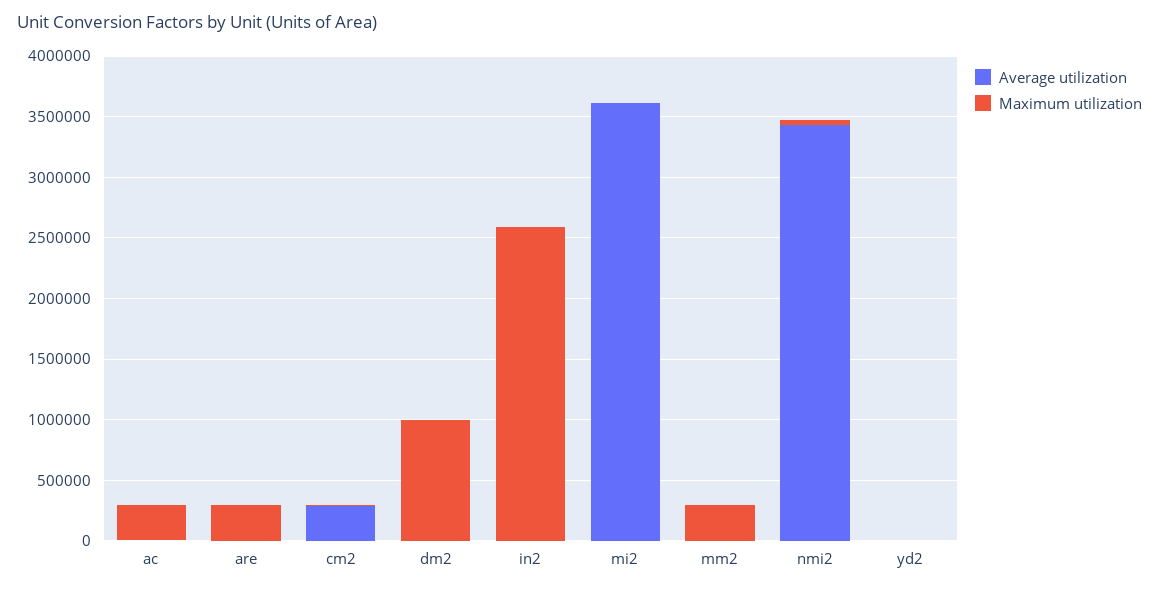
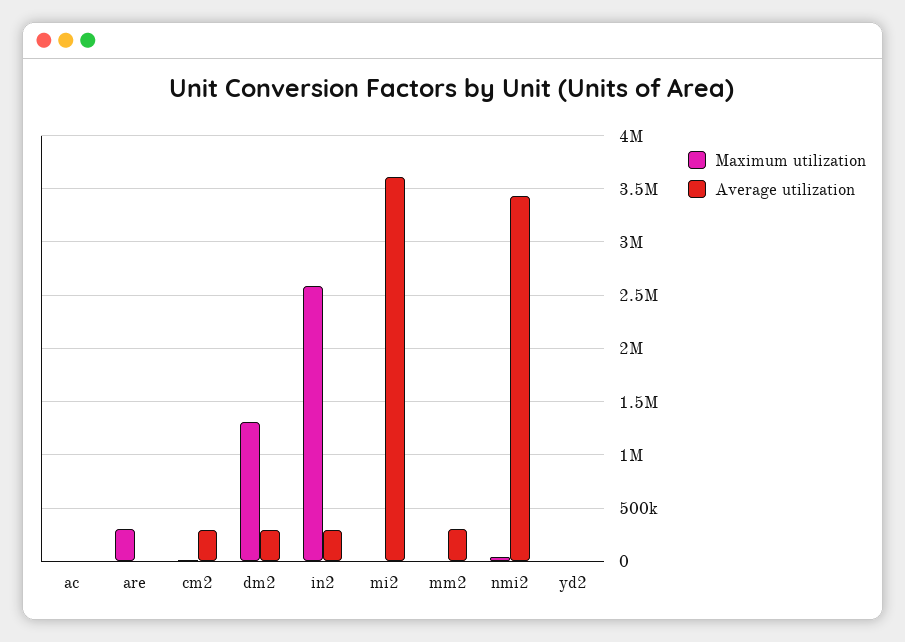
Maximum utilization, ac: 300000 -> 0
Average utilization, dm2: 0 -> 300000
Maximum utilization, dm2: 1000000 -> 1300000
Average utilization, in2: 0 -> 300000
Average utilization, mm2: 0 -> 300000
Maximum utilization, mm2: 300000 -> 0

